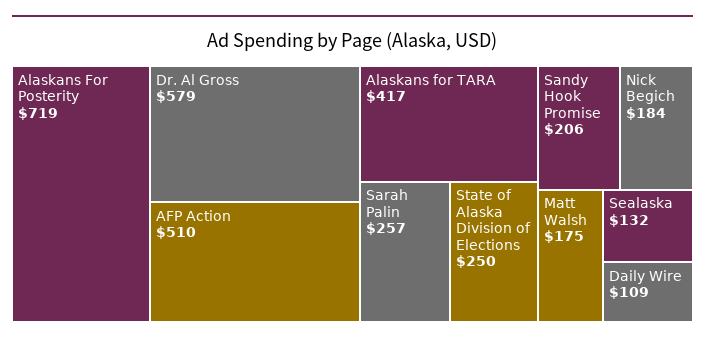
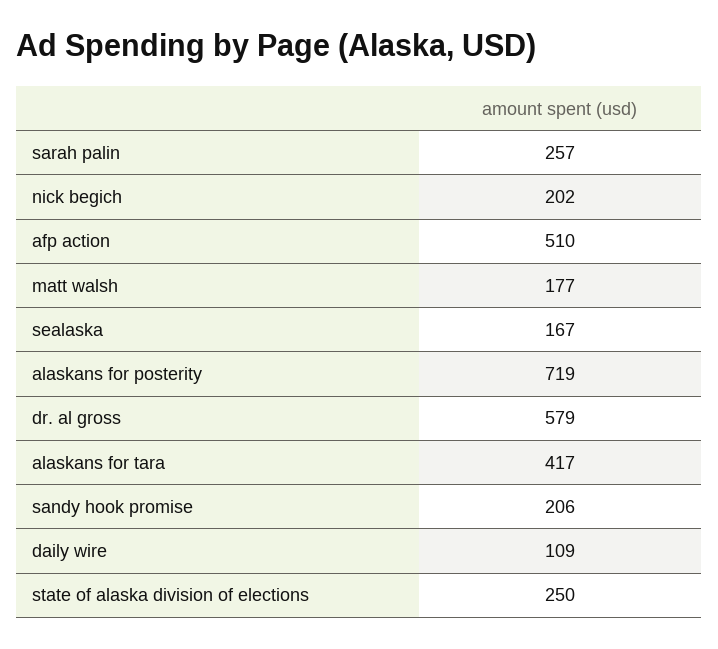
Nick Begich: 184 -> 202
Matt Walsh: 175 -> 177
Sealaska: 132 -> 167

